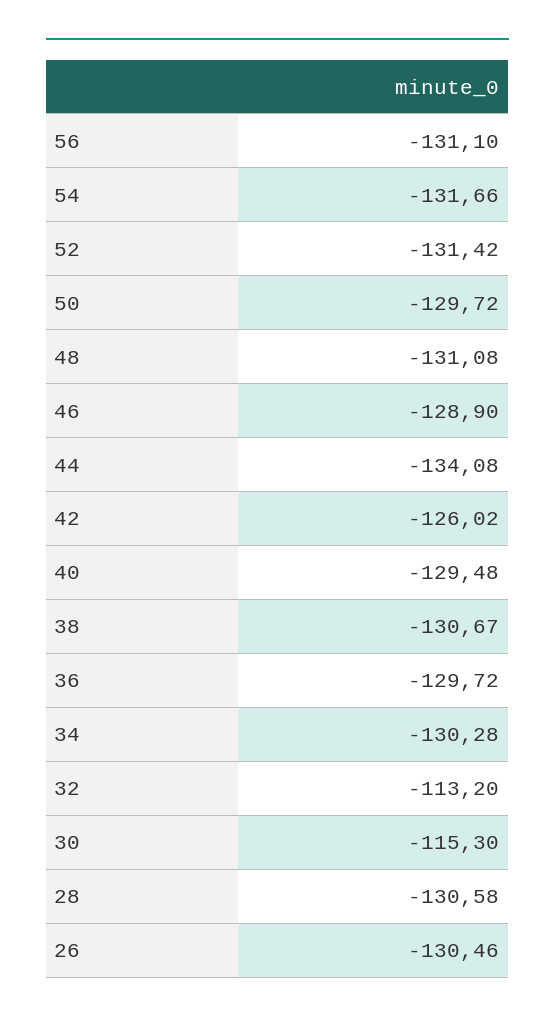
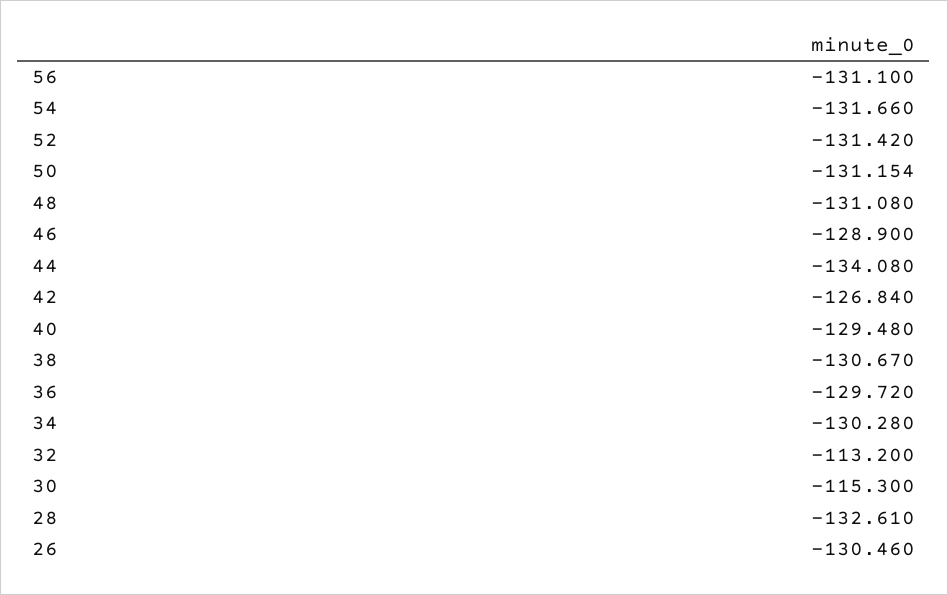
50: -129.72 -> -131.154
42: -126.02 -> -126.84
28: -130.58 -> -132.61

